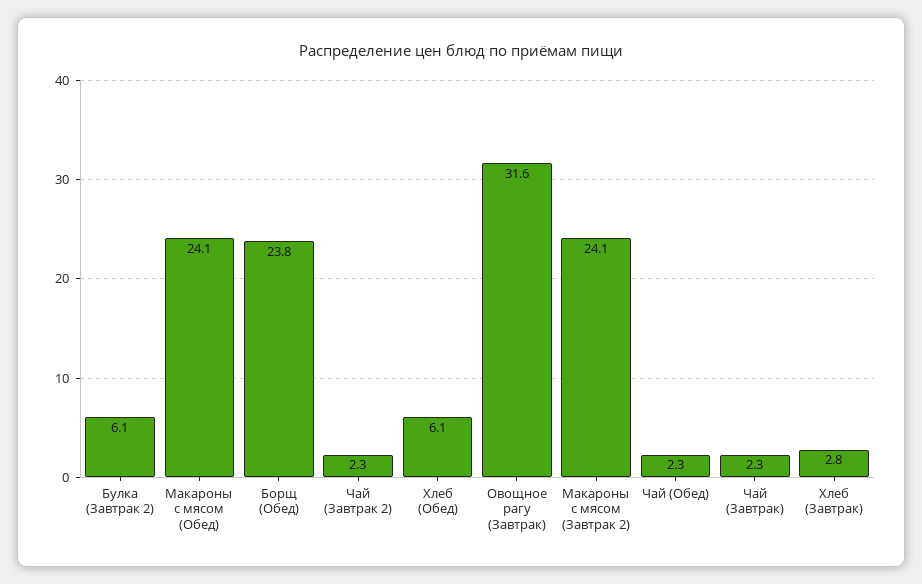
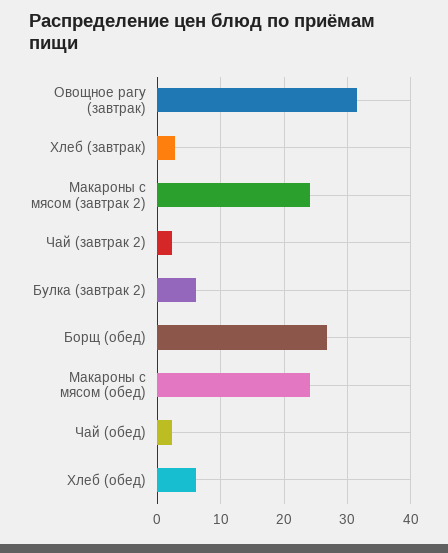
Борщ (Обед): 23.8 -> 27
Чай (Завтрак): 2.3 -> none

